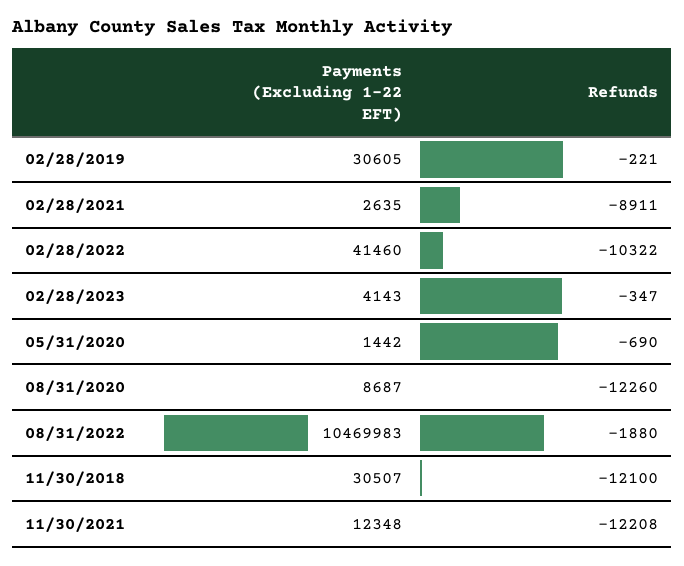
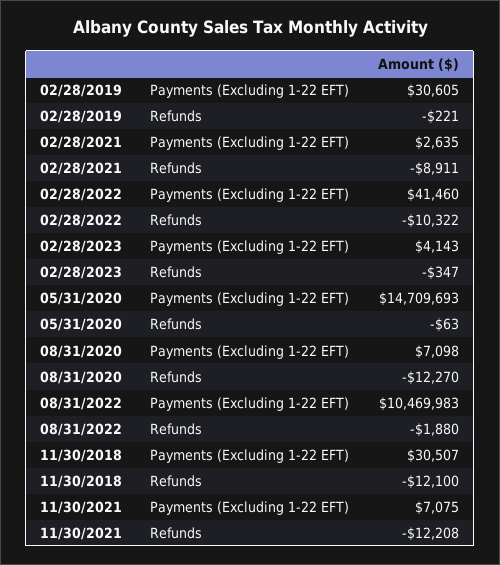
Payments (Excluding 1-22 EFT), 05/31/2020: 1442 -> 14709693
Refunds, 05/31/2020: -690 -> -63
Payments (Excluding 1-22 EFT), 08/31/2020: 8687 -> 7098
Refunds, 08/31/2020: -12260 -> -12270
Payments (Excluding 1-22 EFT), 11/30/2021: 12348 -> 7075

